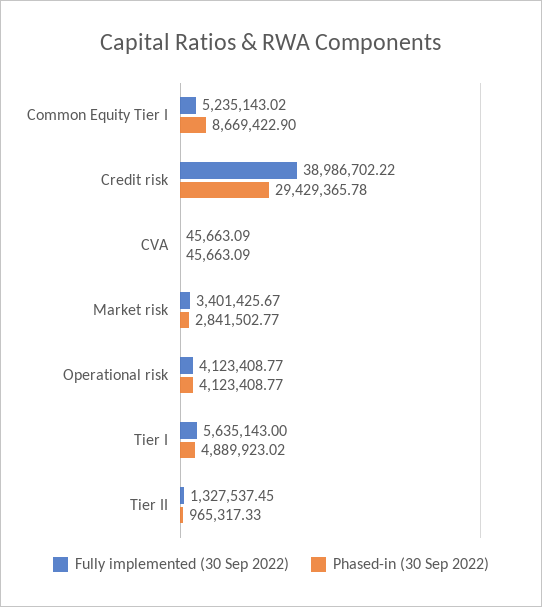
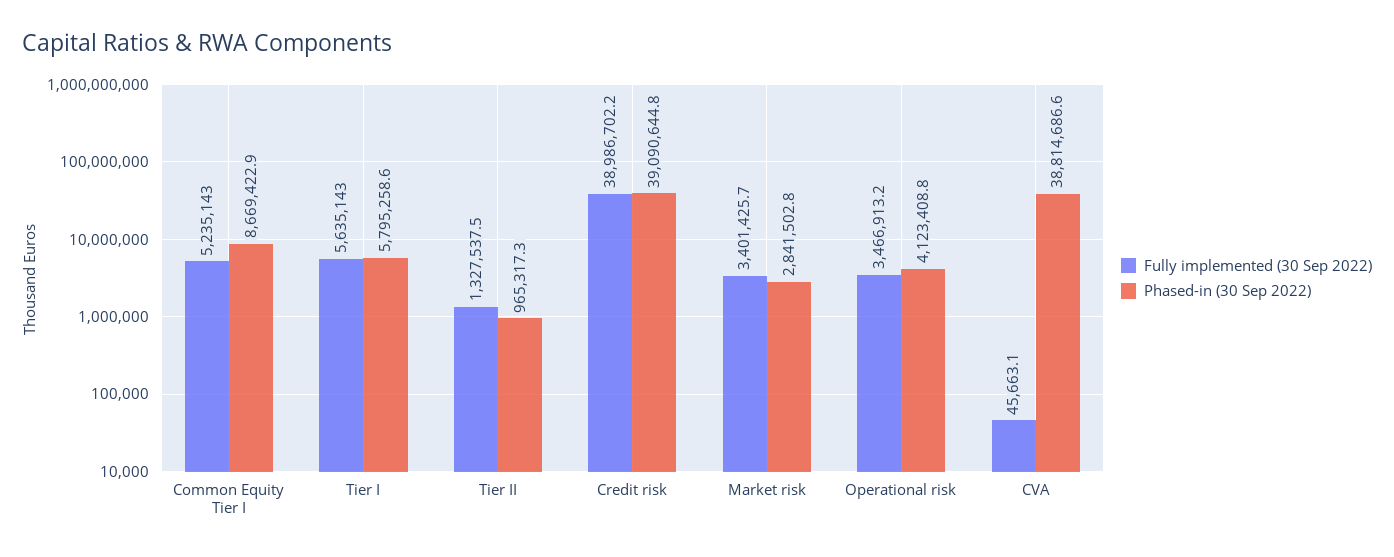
Phased-in (30 Sep 2022), Credit risk: 29429365.78 -> 39090644.8
Phased-in (30 Sep 2022), CVA: 45663.09 -> 38814686.6
Fully implemented (30 Sep 2022), Operational risk: 4123408.77 -> 3466913.2
Phased-in (30 Sep 2022), Tier I: 4889923.02 -> 5795258.6

